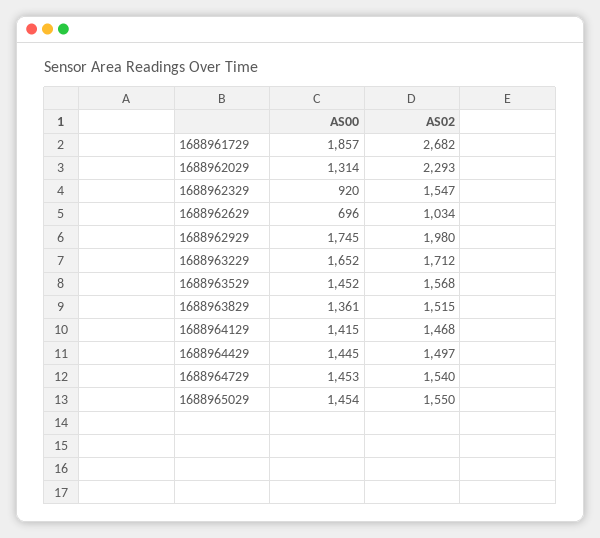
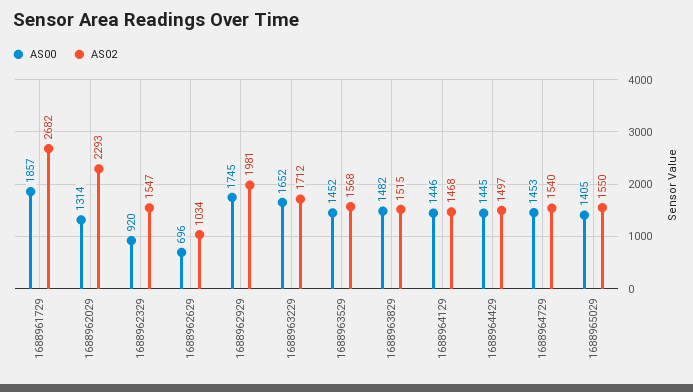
AS02, 1688962929: 1980 -> 1981
AS00, 1688963829: 1361 -> 1482
AS00, 1688964129: 1415 -> 1446
AS00, 1688965029: 1454 -> 1405

